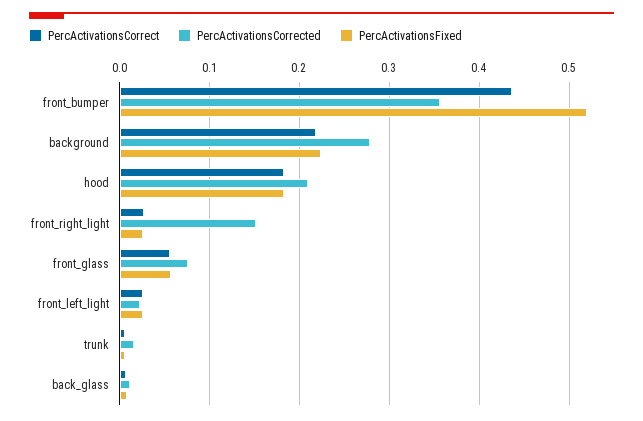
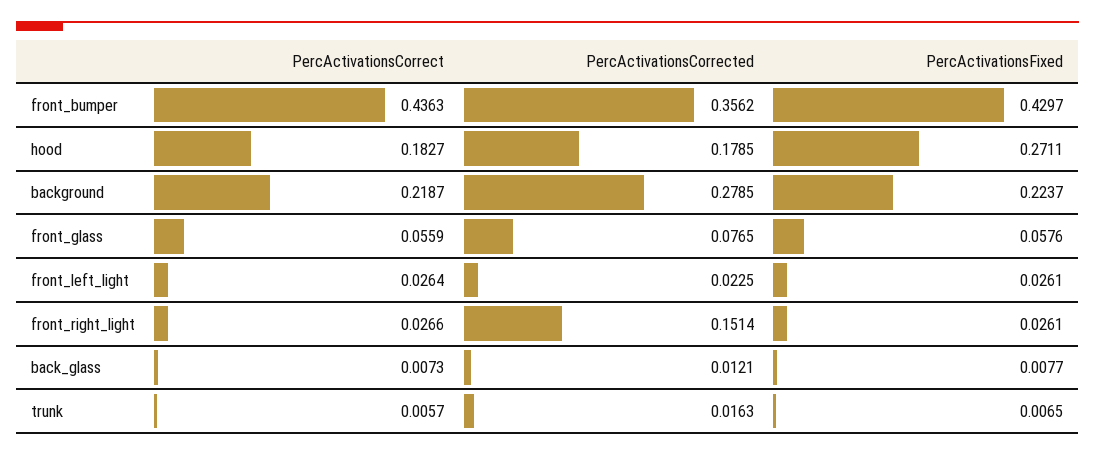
PercActivationsFixed, front_bumper: 0.52 -> 0.4297
PercActivationsCorrected, hood: 0.21 -> 0.1785
PercActivationsFixed, hood: 0.18 -> 0.2711

